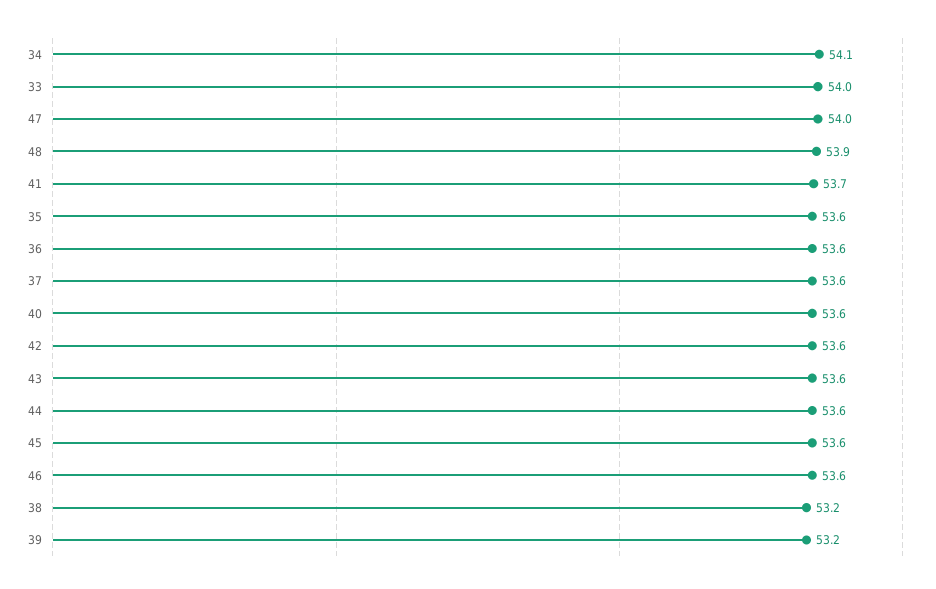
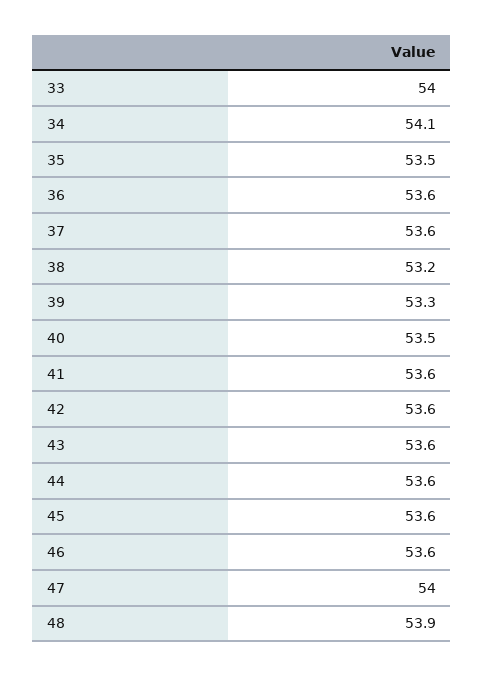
41: 53.7 -> 53.6
35: 53.6 -> 53.5
40: 53.6 -> 53.5
39: 53.2 -> 53.3

